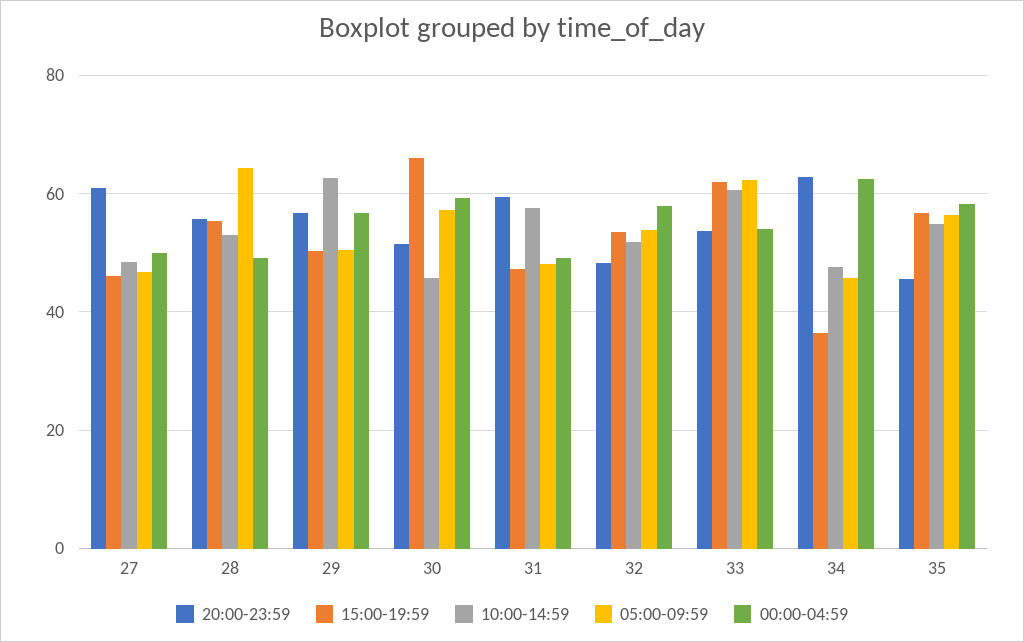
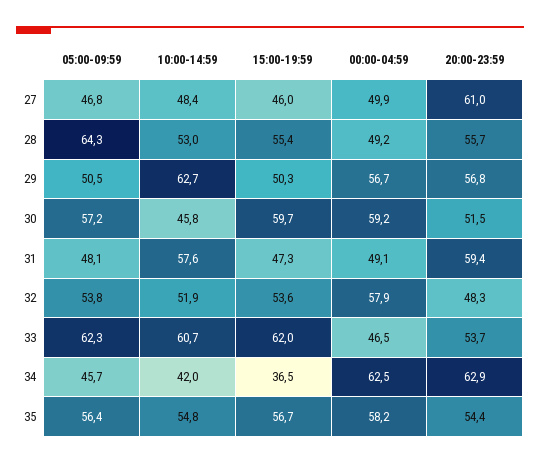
15:00-19:59, 30: 66 -> 59.7
00:00-04:59, 33: 54 -> 46.5
10:00-14:59, 34: 48 -> 42
20:00-23:59, 35: 46 -> 54.4

